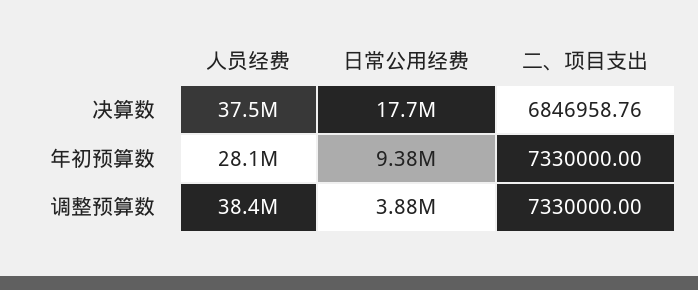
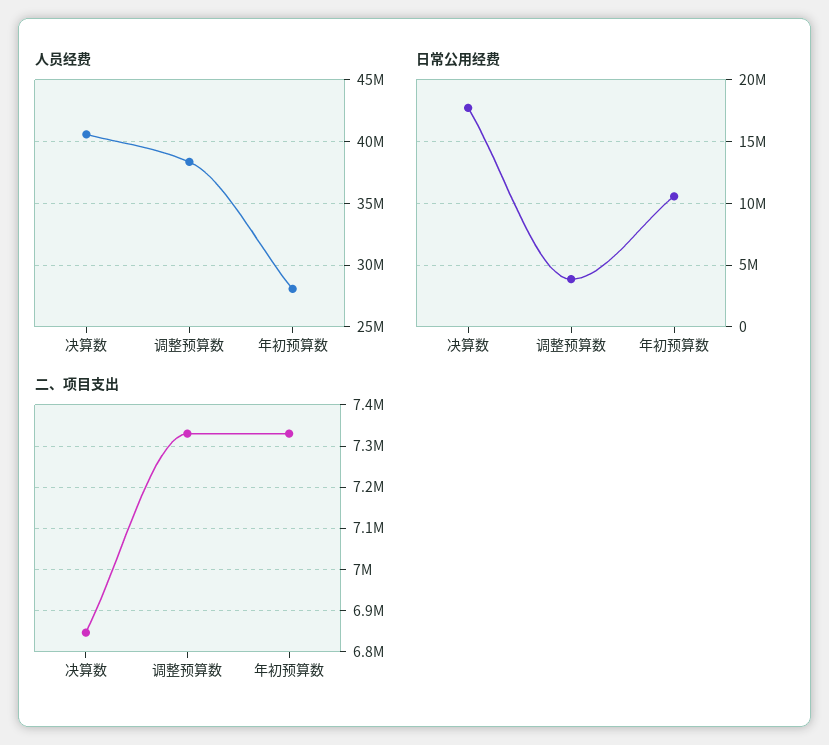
人员经费, 决算数: 37500000 -> 40500000
日常公用经费, 年初预算数: 9380000 -> 10500000

